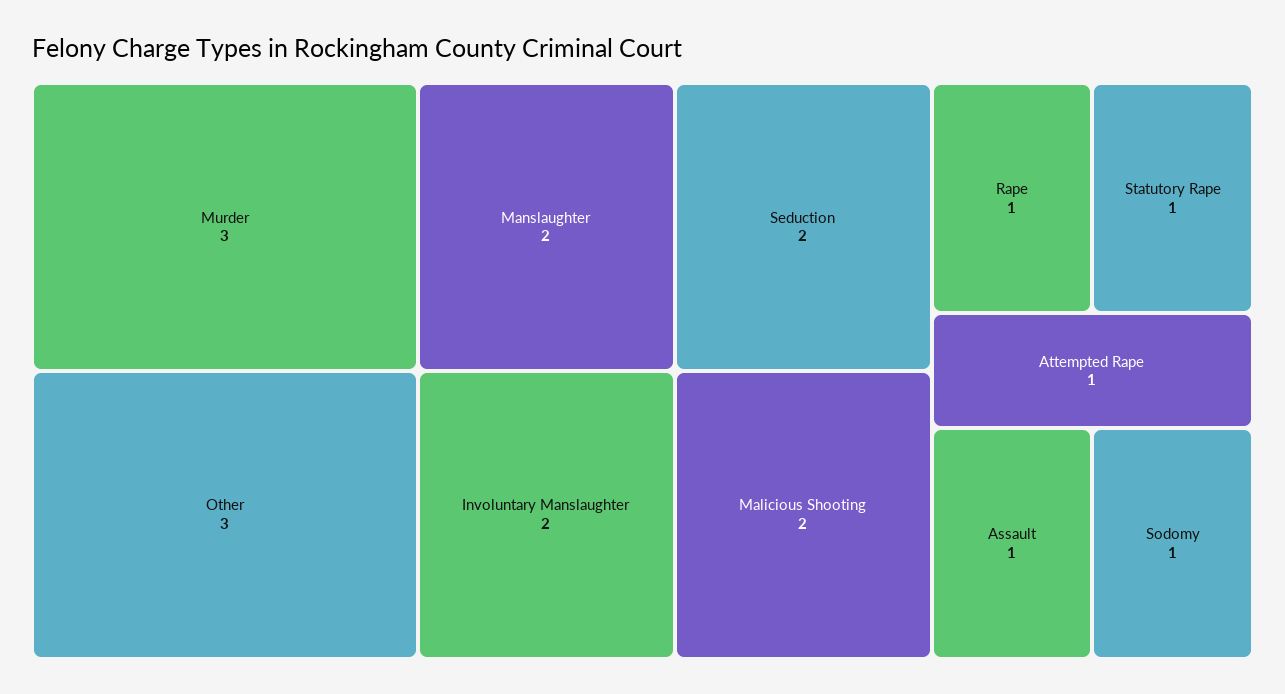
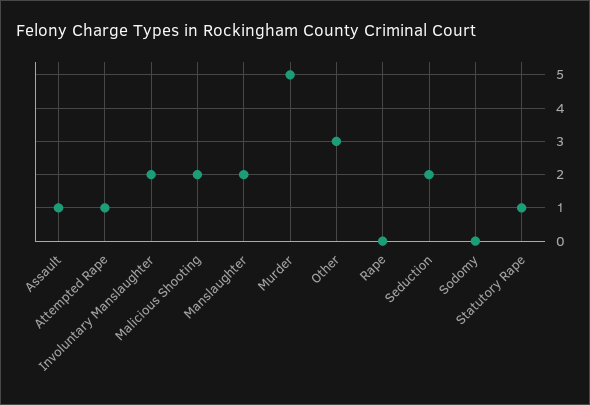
Murder: 3 -> 5
Rape: 1 -> 0
Sodomy: 1 -> 0

